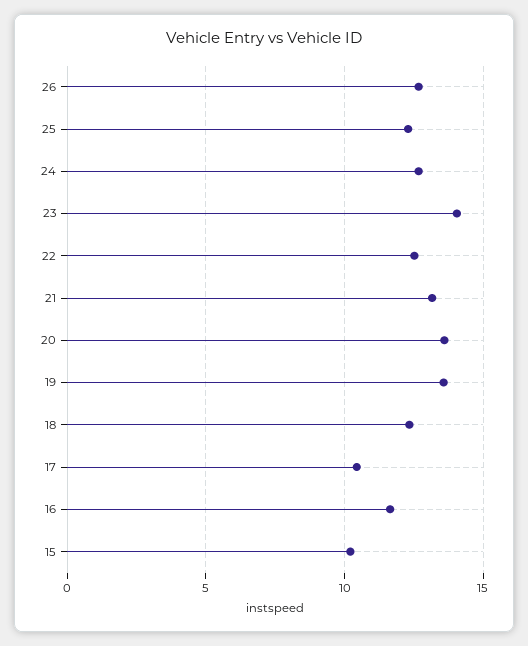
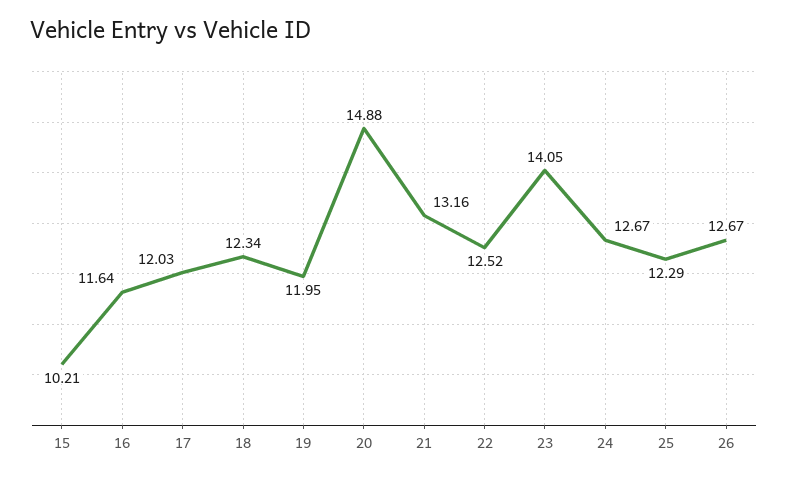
20: 13.5 -> 14.88
19: 13.5 -> 11.95
17: 10.5 -> 12.03

